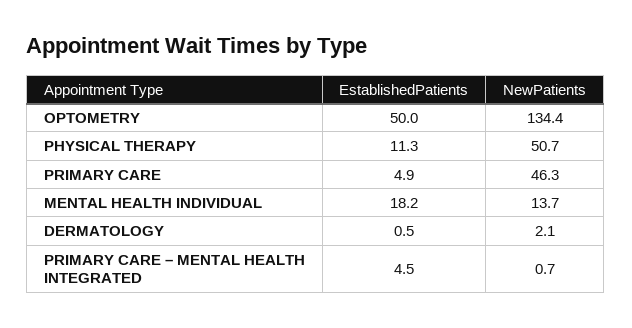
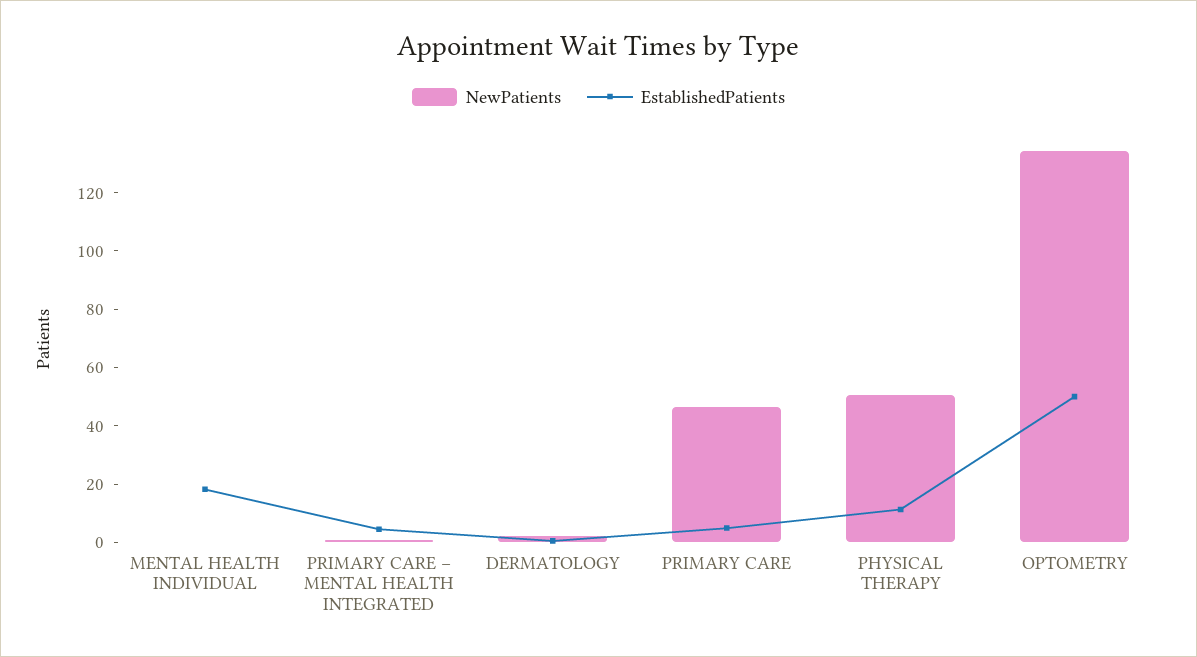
NewPatients, MENTAL HEALTH INDIVIDUAL: 13.7 -> 0

